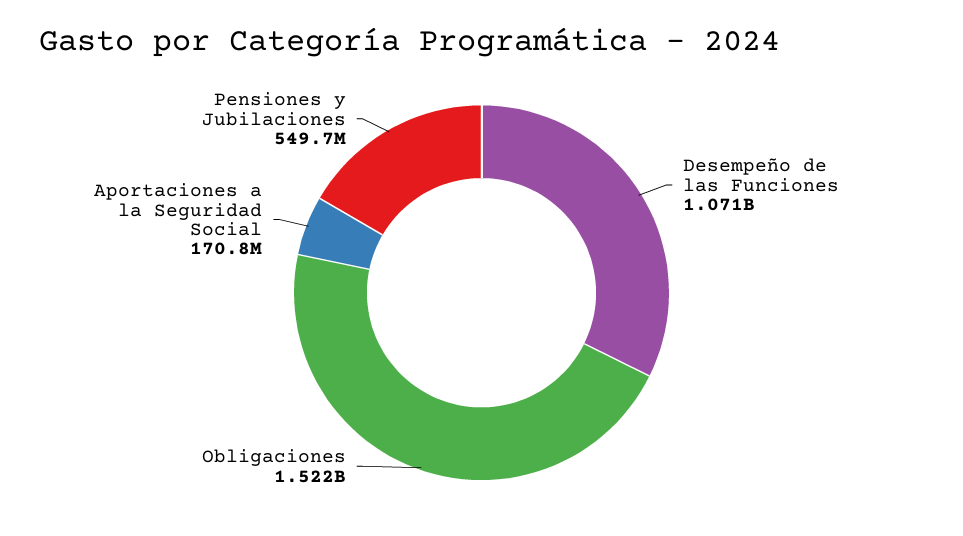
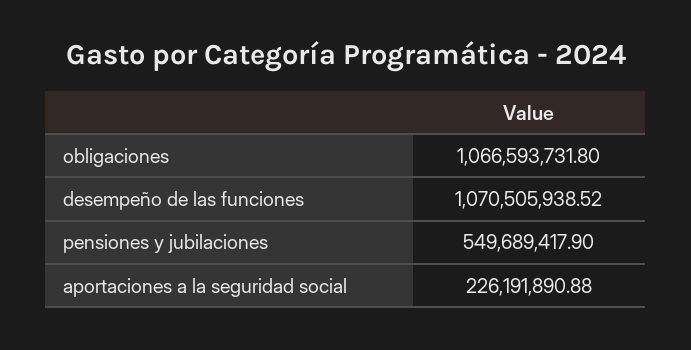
Obligaciones: 1522000000 -> 1066593731.8
Aportaciones a la Seguridad Social: 170800000 -> 226191890.88

